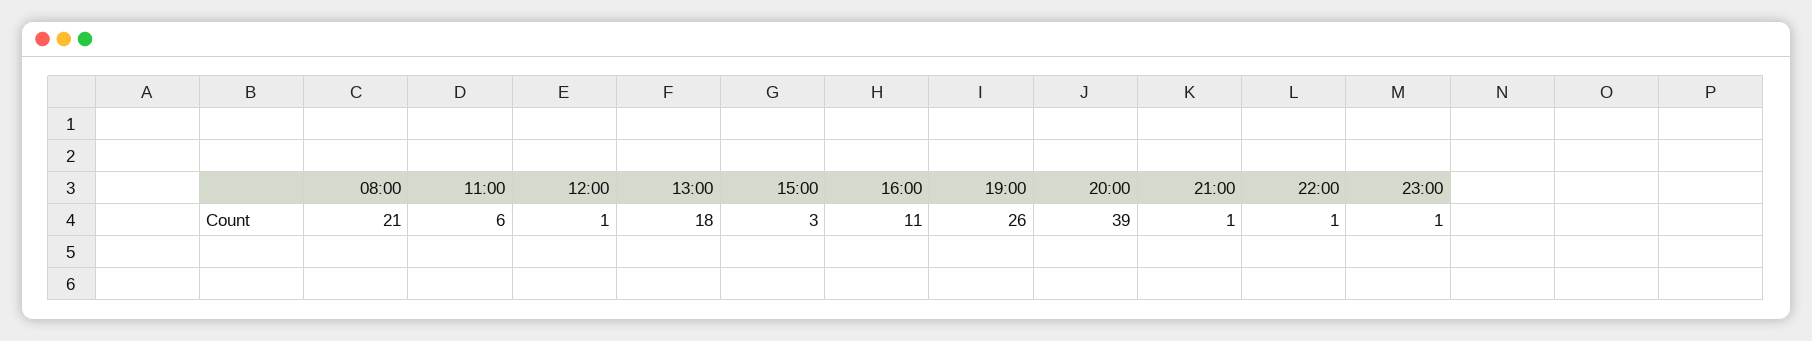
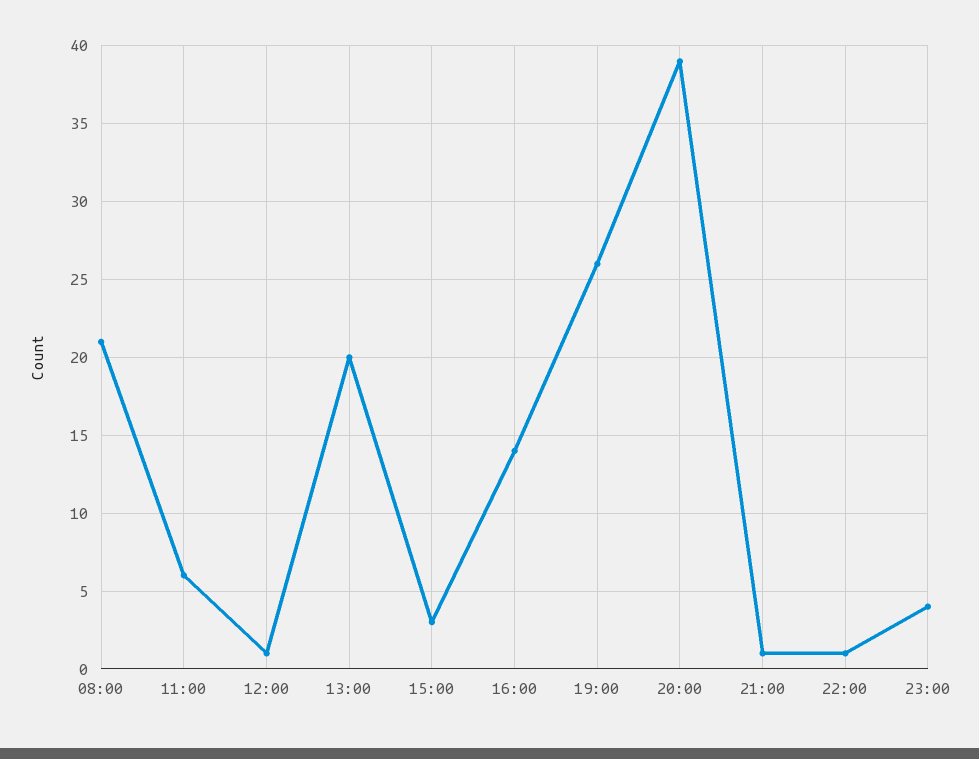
13:00: 18 -> 20
16:00: 11 -> 14
23:00: 1 -> 4

